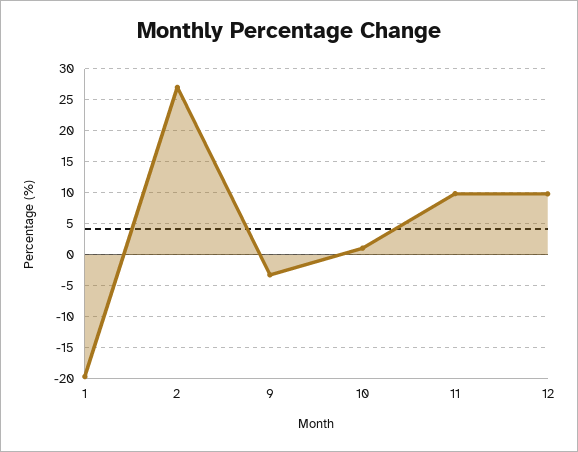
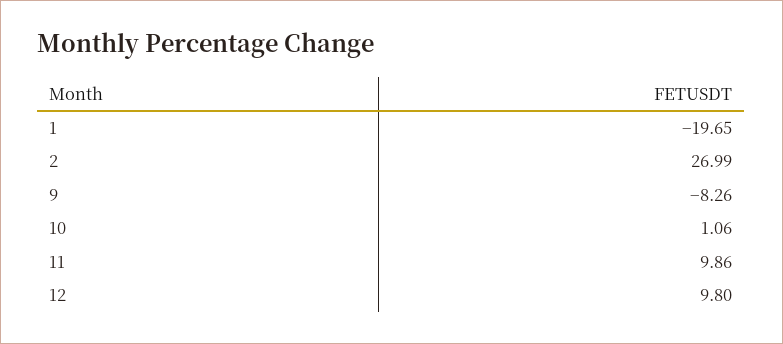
9: -3 -> -8.26

